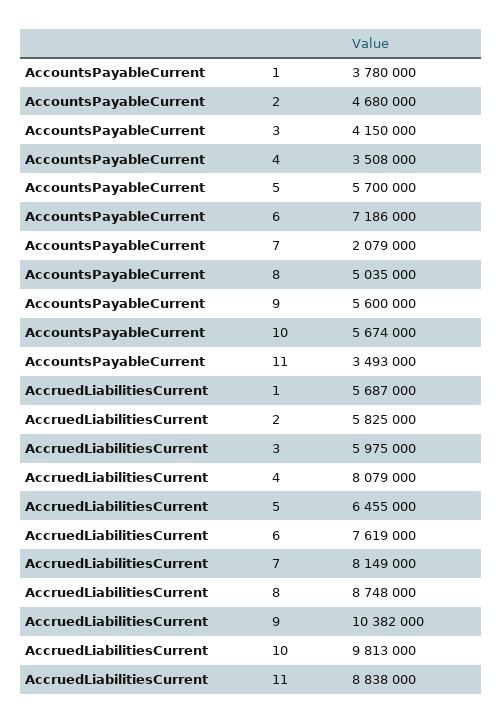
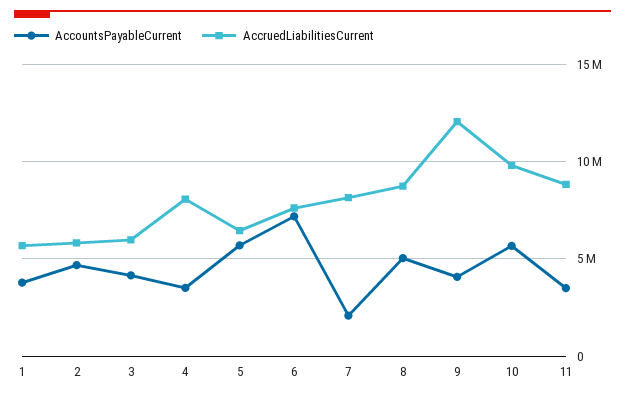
AccountsPayableCurrent, 9: 5600000 -> 4000000
AccruedLiabilitiesCurrent, 9: 10382000 -> 12000000

